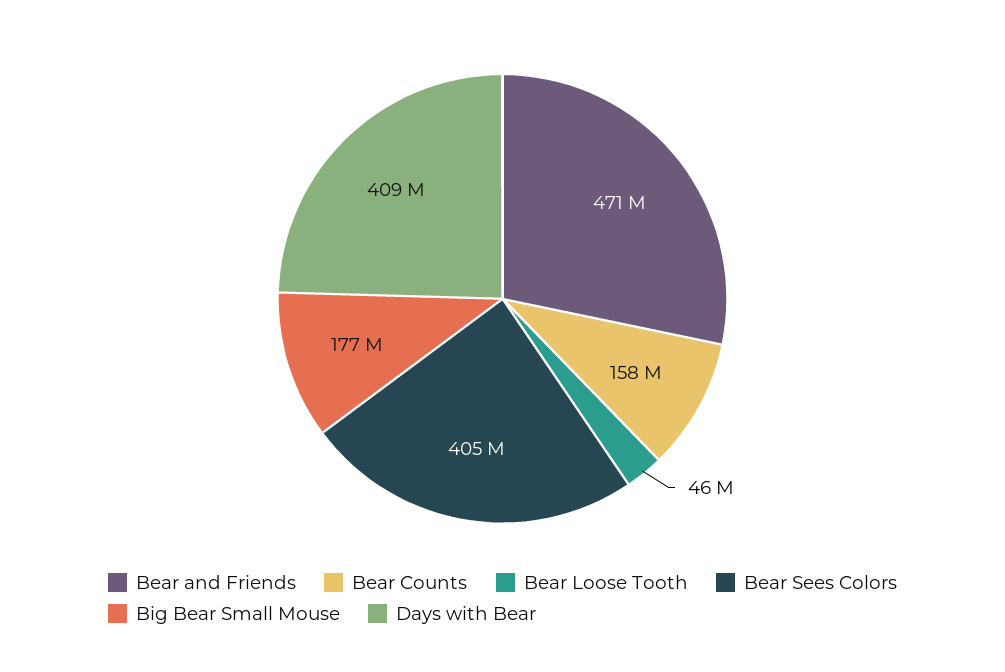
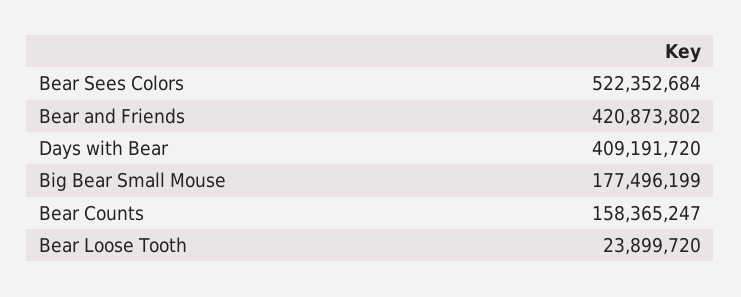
Bear and Friends: 471000000 -> 420873802
Bear Loose Tooth: 46000000 -> 23899720
Bear Sees Colors: 405000000 -> 522352684

